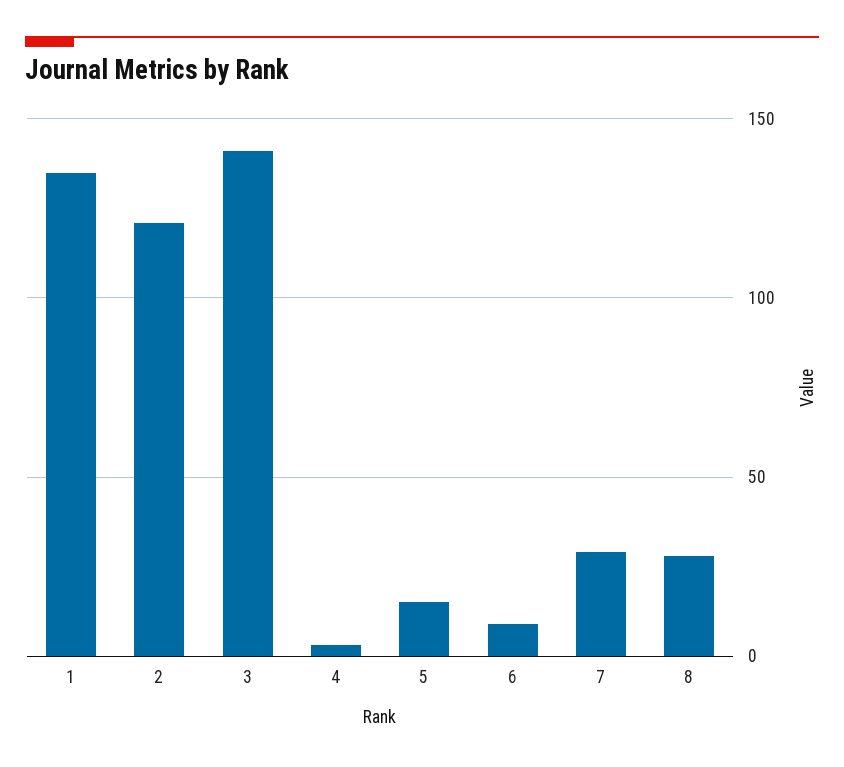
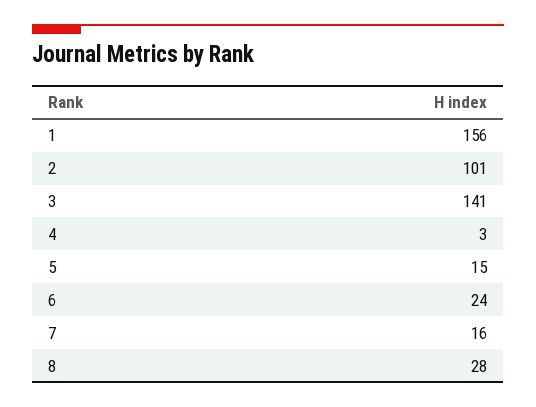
1: 135 -> 156
2: 120 -> 101
6: 10 -> 24
7: 30 -> 16

